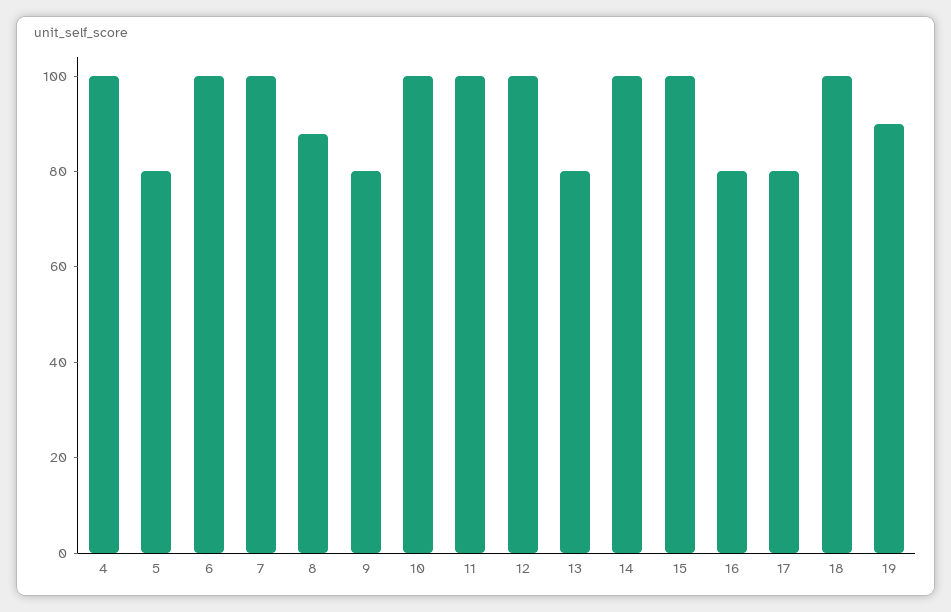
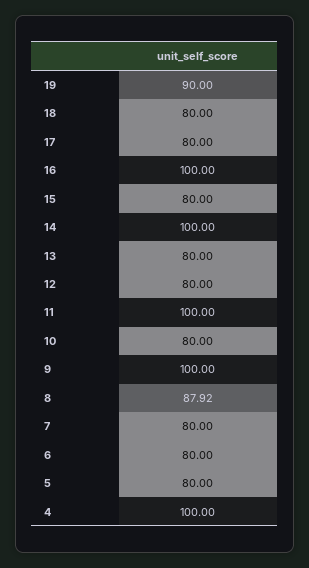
6: 100 -> 80
7: 100 -> 80
9: 80 -> 100
10: 100 -> 80
12: 100 -> 80
15: 100 -> 80
16: 80 -> 100
18: 100 -> 80

